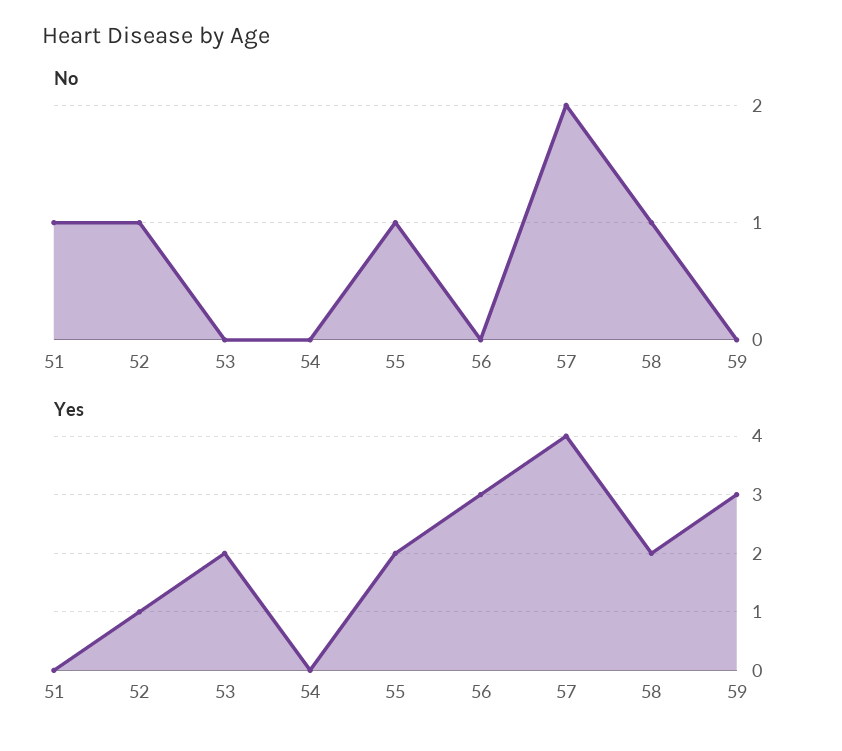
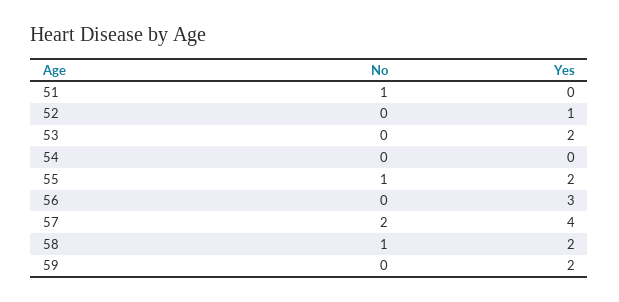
No, 52: 1 -> 0
Yes, 59: 3 -> 2

